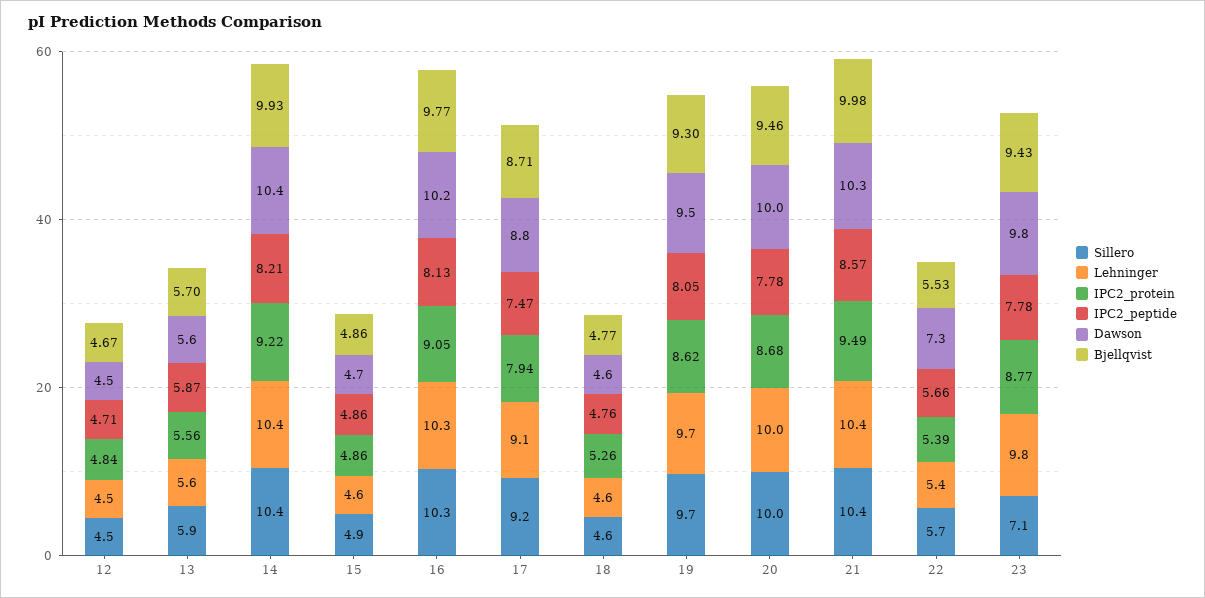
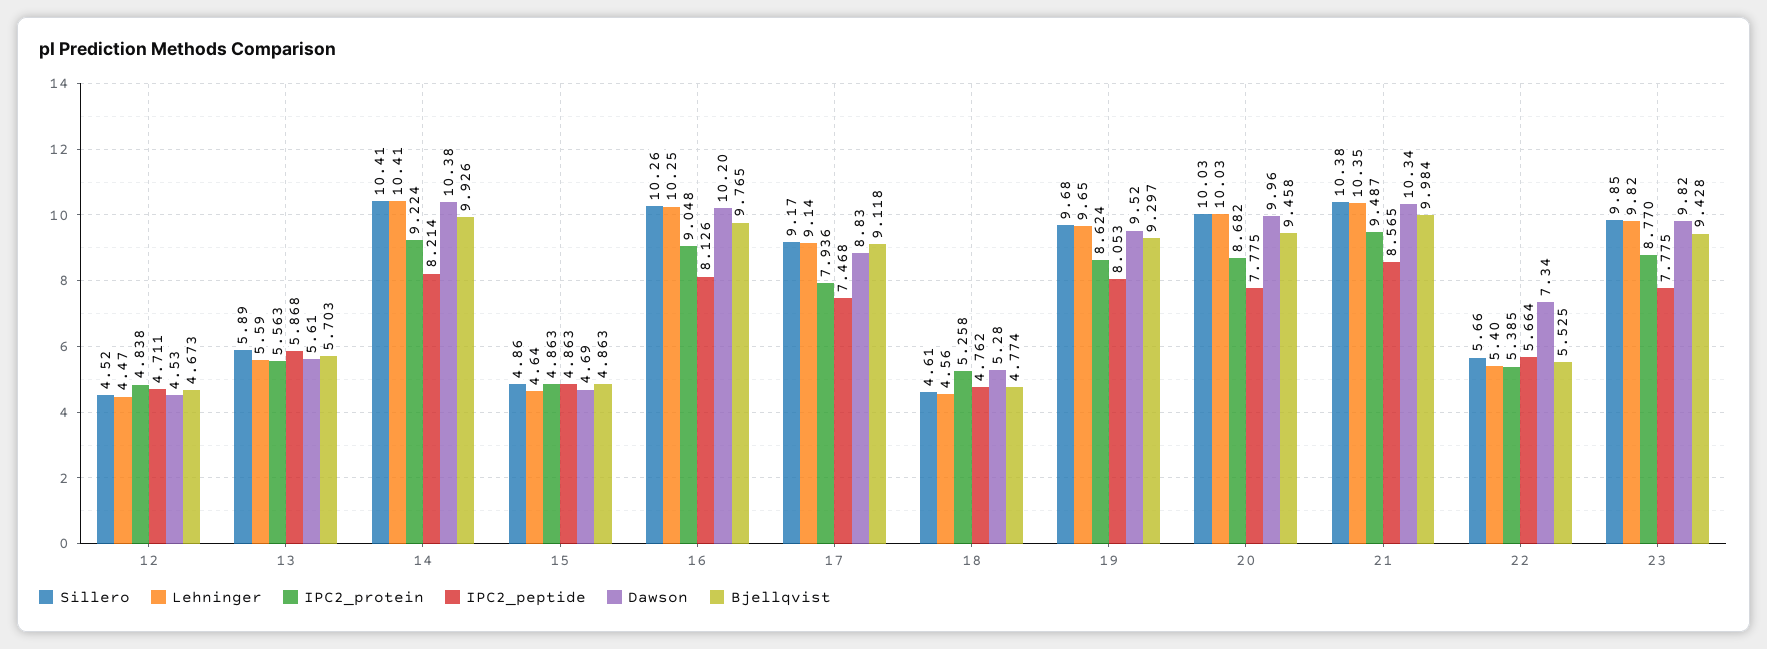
Bjellqvist, 17: 8.71 -> 9.118
Dawson, 18: 4.6 -> 5.28
Sillero, 23: 7.1 -> 9.85

